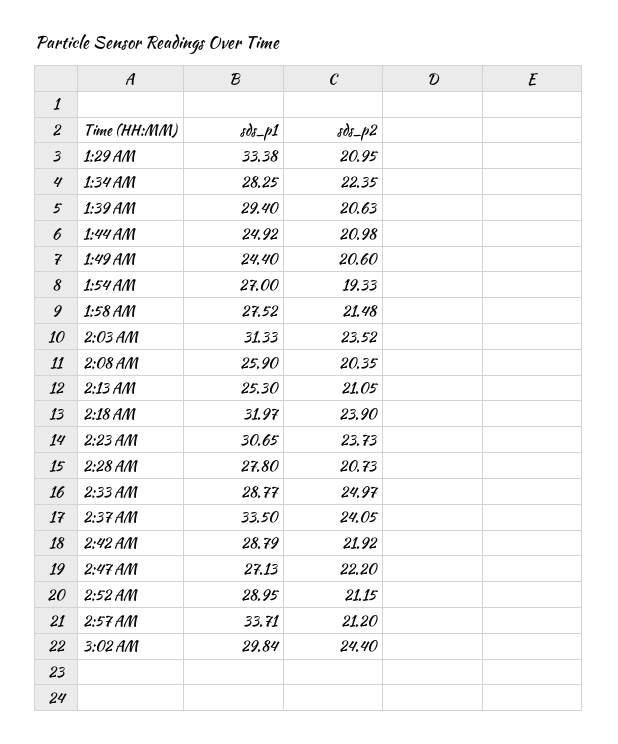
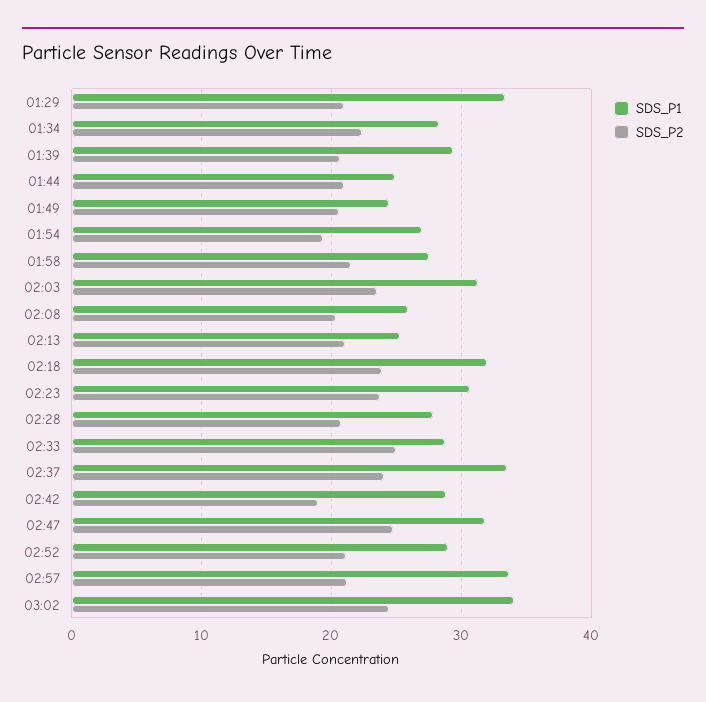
sds_p2, 2:42 AM: 21.92 -> 19
sds_p1, 2:47 AM: 27.13 -> 32
sds_p2, 2:47 AM: 22.2 -> 25
sds_p1, 3:02 AM: 29.84 -> 34

